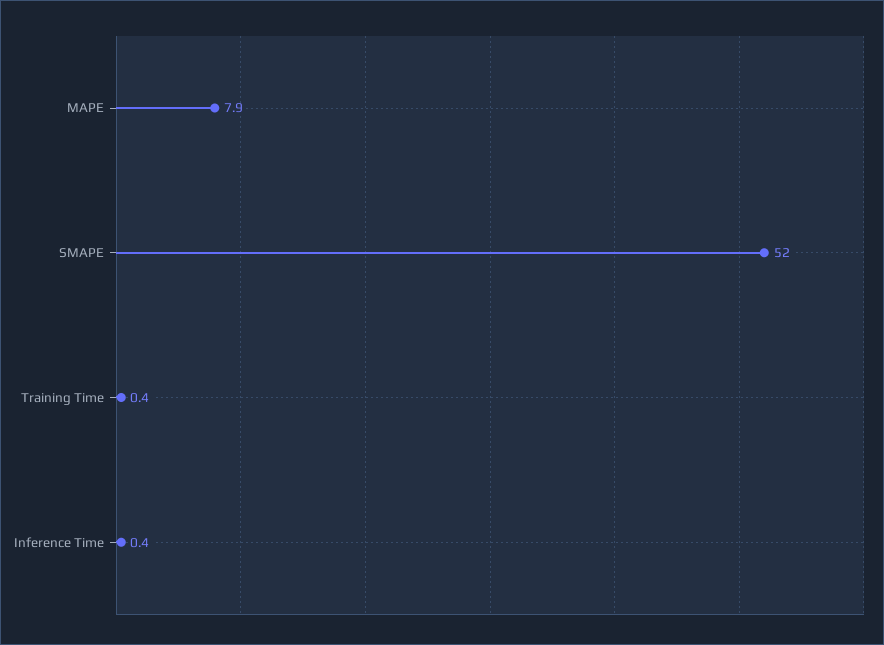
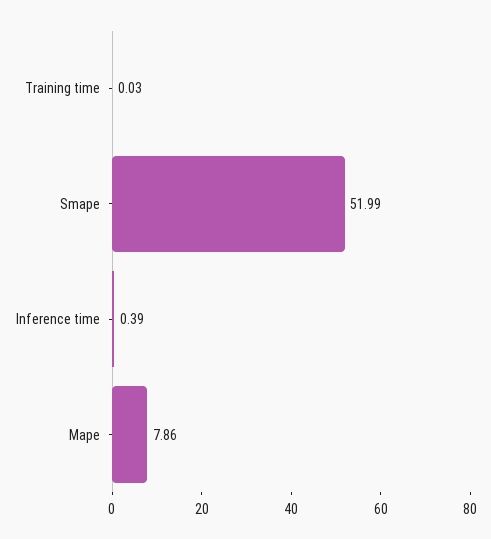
Training Time: 0.4 -> 0.03

